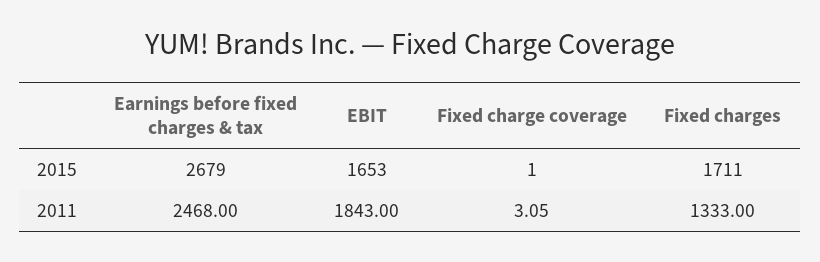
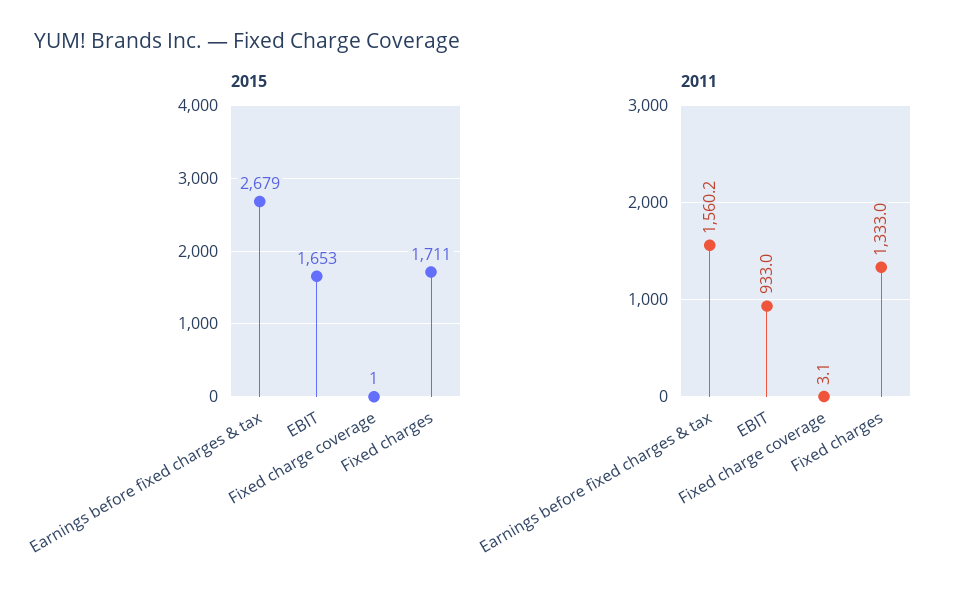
2011, Earnings before fixed charges & tax: 2468 -> 1560.2
2011, EBIT: 1843 -> 933

